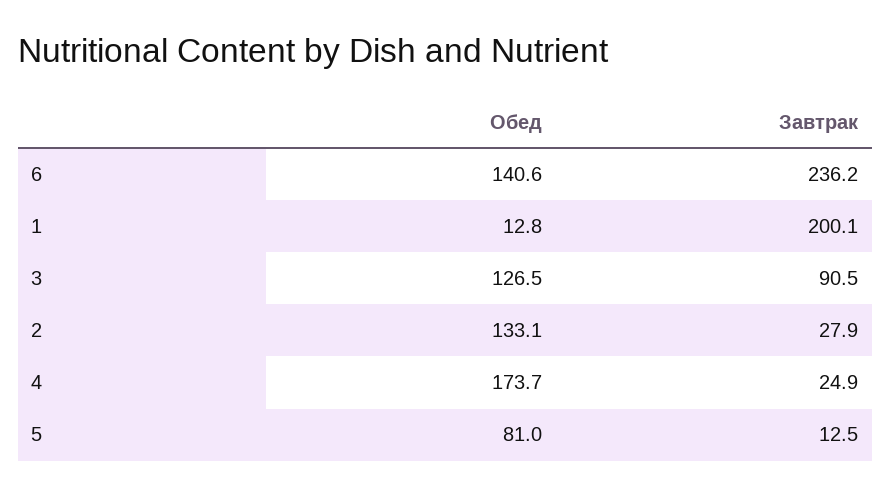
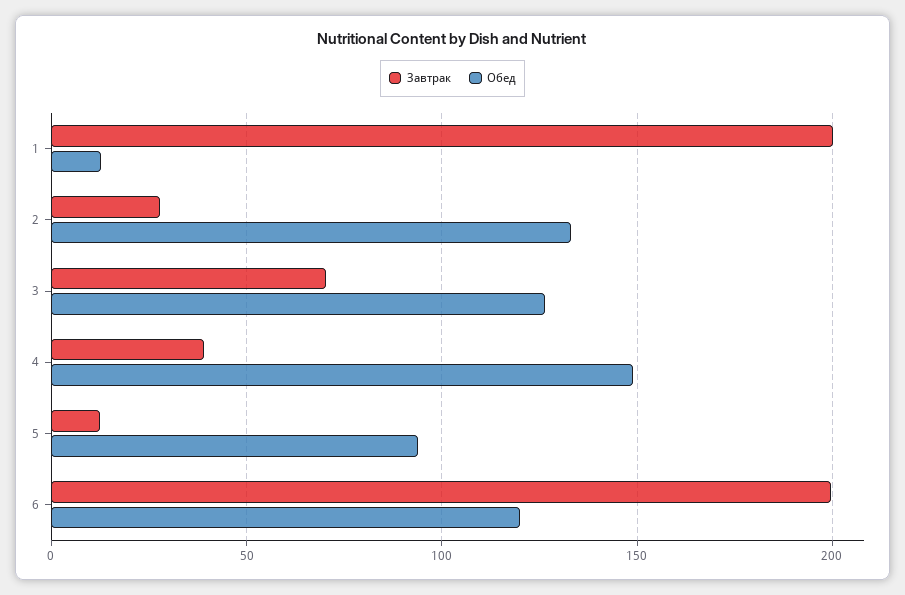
Обед, 6: 140.6 -> 120
Завтрак, 6: 236.2 -> 200
Завтрак, 3: 90.5 -> 70
Обед, 4: 173.7 -> 150
Завтрак, 4: 24.9 -> 40
Обед, 5: 81 -> 95

